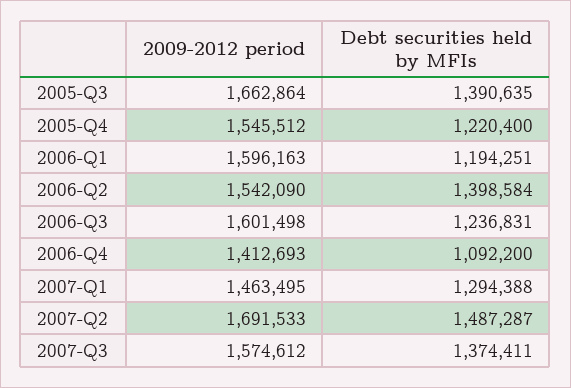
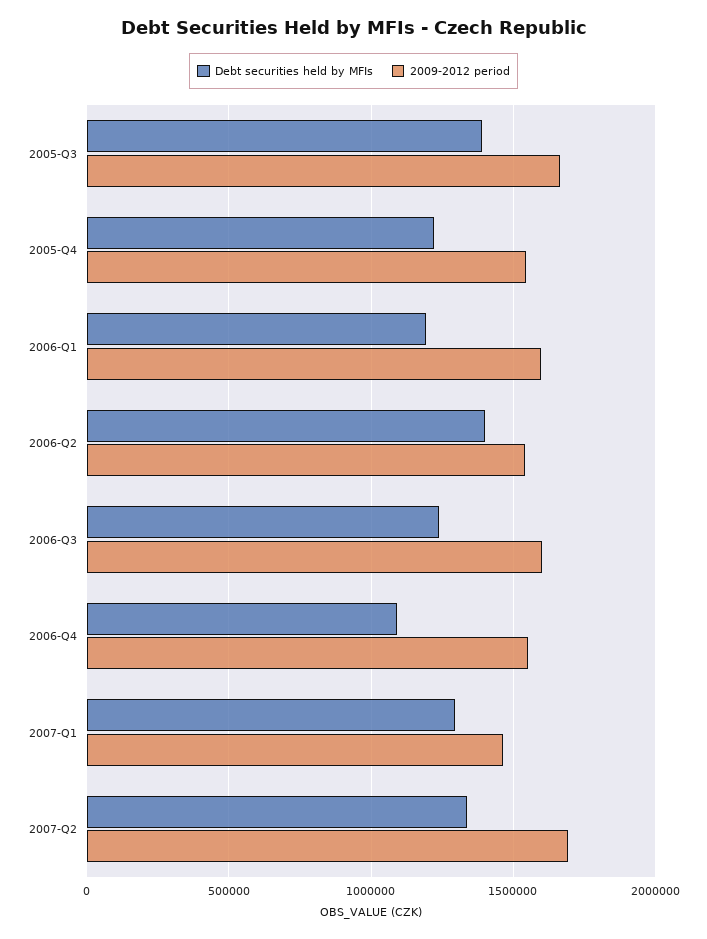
2009-2012 period, 2006-Q4: 1412693 -> 1550000
Debt securities held by MFIs, 2007-Q2: 1487287 -> 1350000
2009-2012 period, 2007-Q3: 1574612 -> none
Debt securities held by MFIs, 2007-Q3: 1374411 -> none

